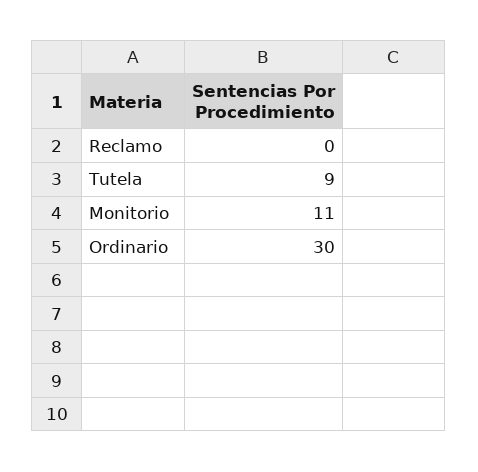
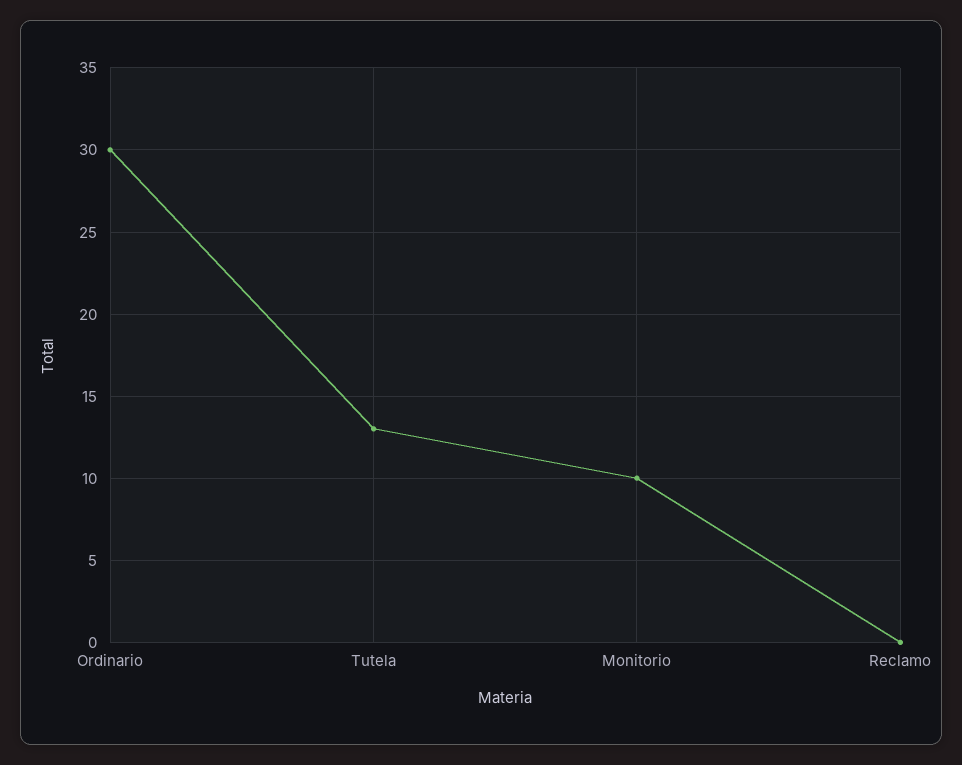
Tutela: 9 -> 13
Monitorio: 11 -> 10

